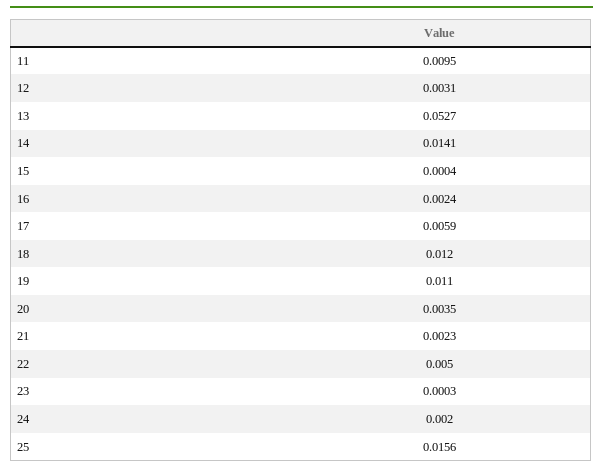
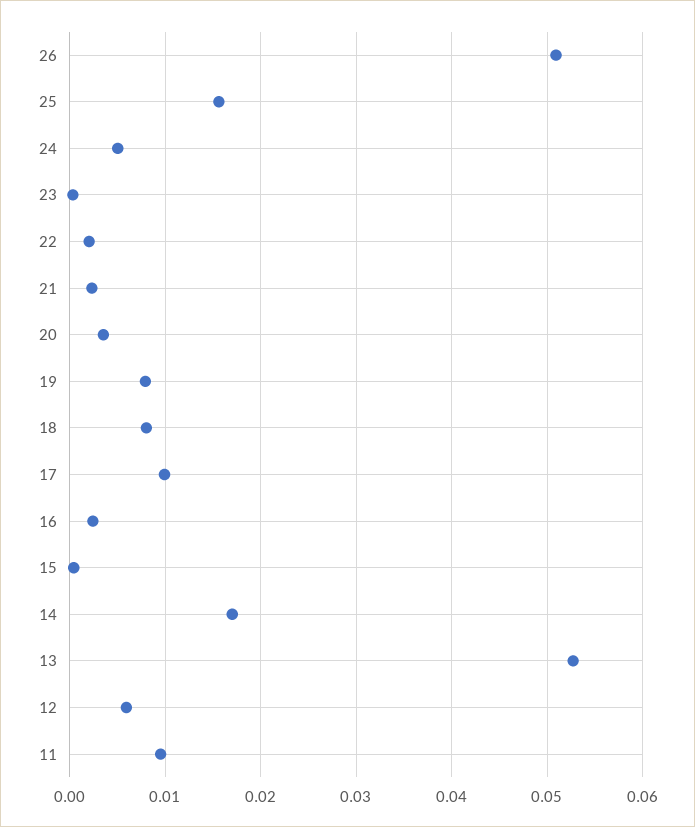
12: 0.0031 -> 0.006
14: 0.0141 -> 0.017
17: 0.0059 -> 0.01
18: 0.012 -> 0.008
19: 0.011 -> 0.008
22: 0.005 -> 0.002
24: 0.002 -> 0.005
26: none -> 0.051

